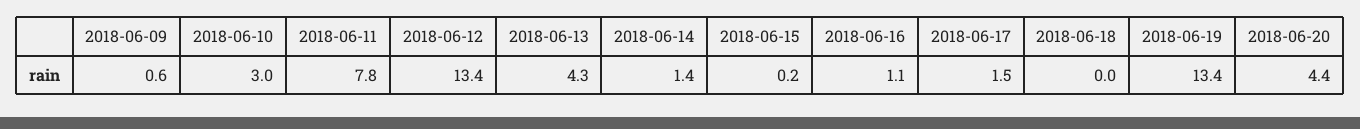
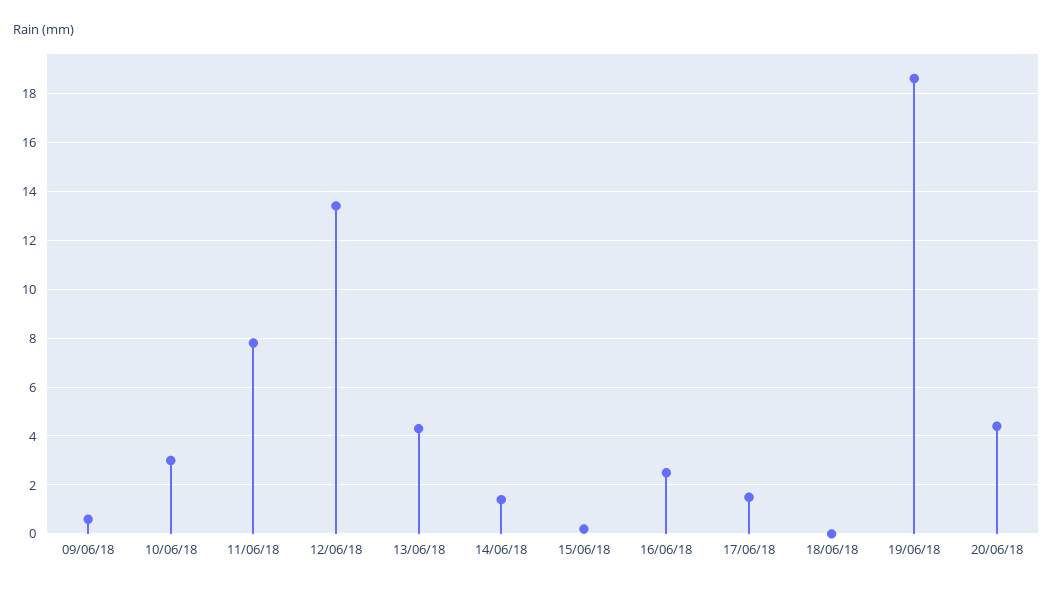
2018-06-16: 1.1 -> 2.5
2018-06-19: 13.4 -> 18.5

